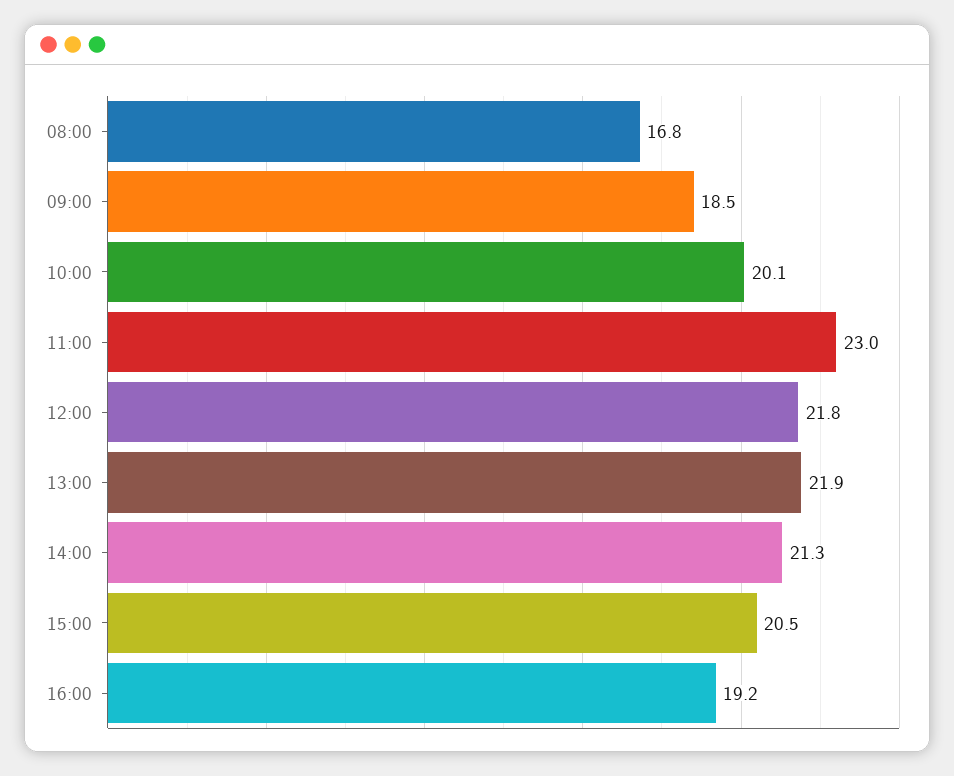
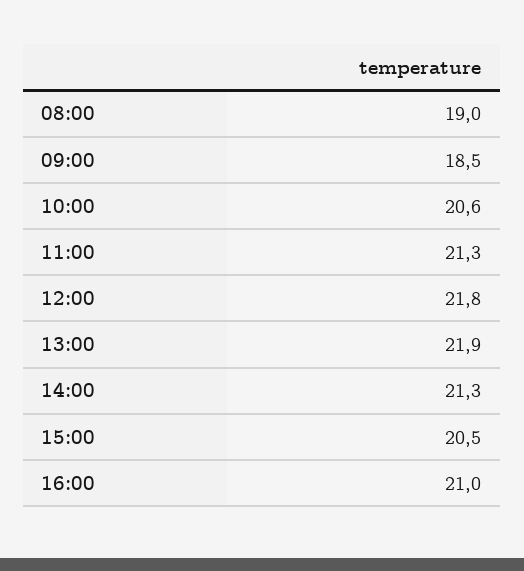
08:00: 16.8 -> 19
10:00: 20.1 -> 20.6
11:00: 23 -> 21.3
16:00: 19.2 -> 21

